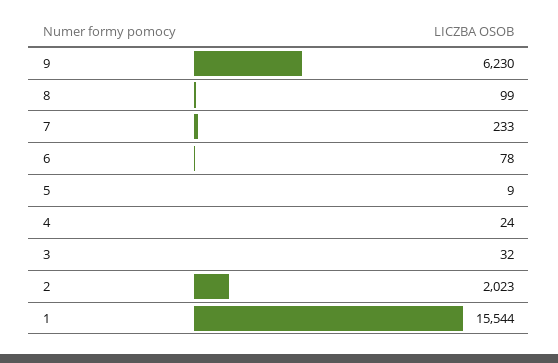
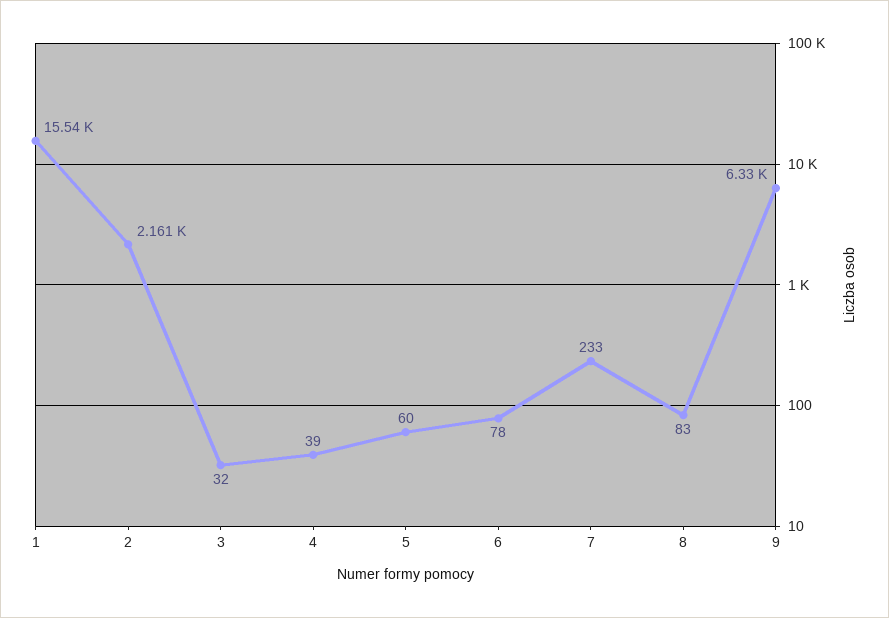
9: 6230 -> 6330
8: 99 -> 83
5: 9 -> 60
4: 24 -> 39
2: 2023 -> 2161

